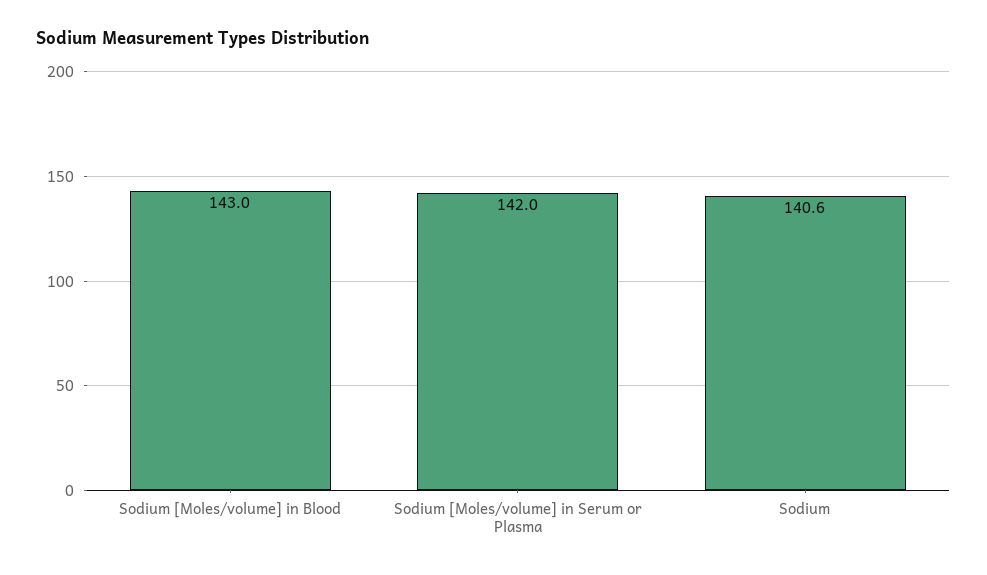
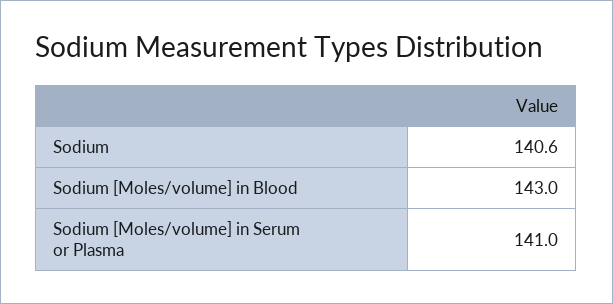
Sodium [Moles/volume] in Serum or Plasma: 142 -> 141

